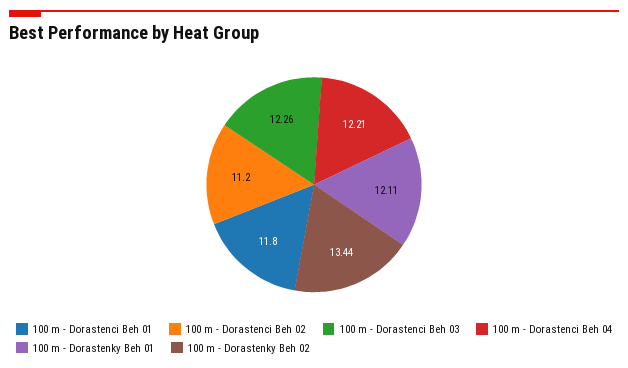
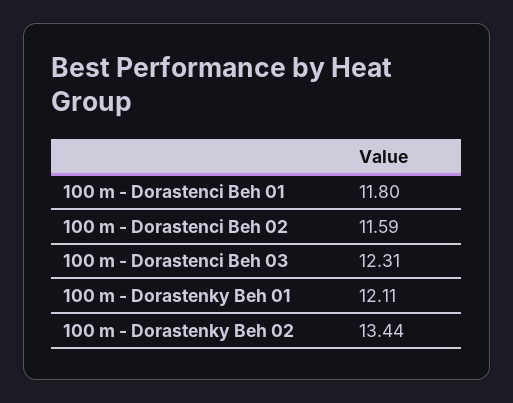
100 m - Dorastenci Beh 02: 11.2 -> 11.59
100 m - Dorastenci Beh 03: 12.26 -> 12.31
100 m - Dorastenci Beh 04: 12.21 -> none

